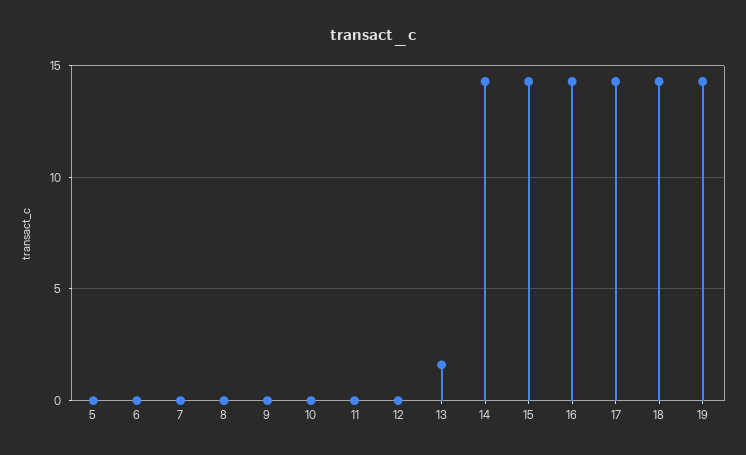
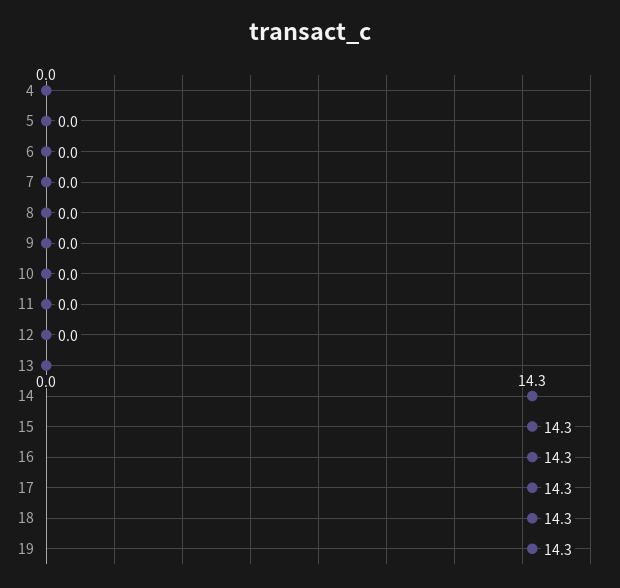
13: 1.5 -> 0
4: none -> 0

